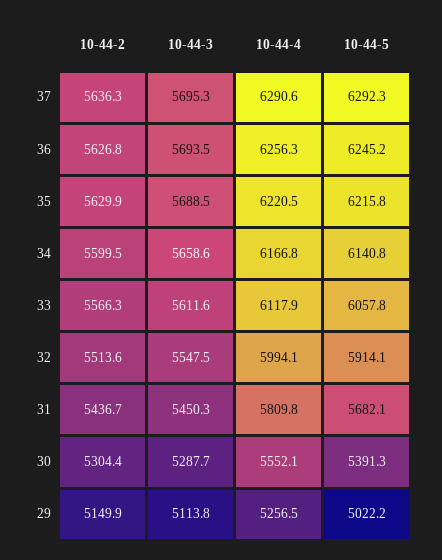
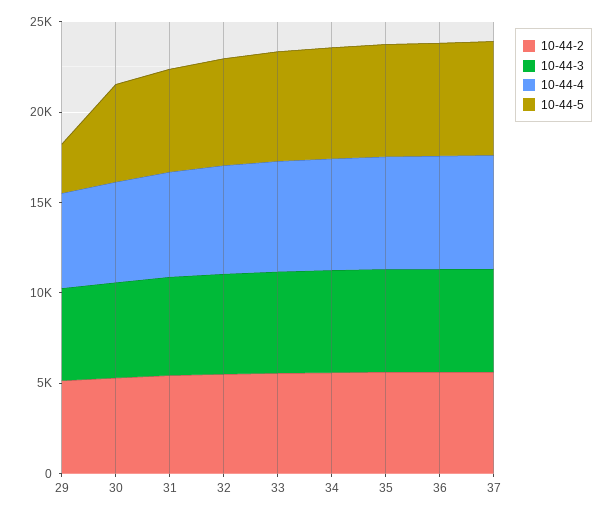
10-44-5, 29: 5022.2 -> 3000

